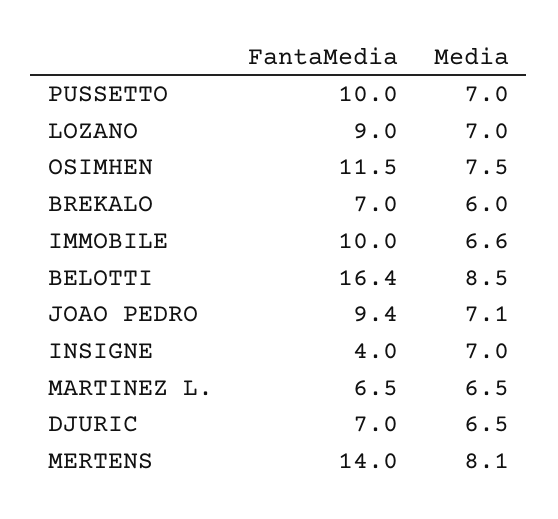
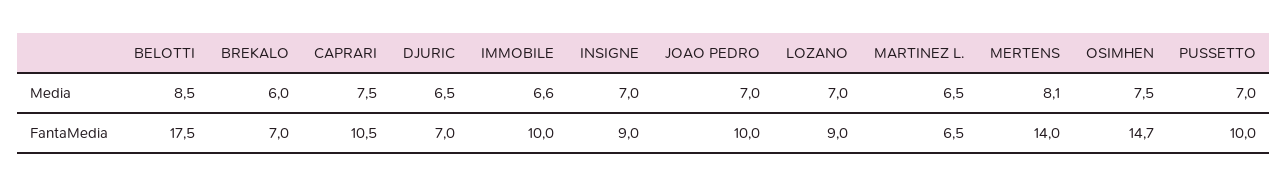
FantaMedia, OSIMHEN: 11.5 -> 14.7
FantaMedia, BELOTTI: 16.4 -> 17.5
FantaMedia, JOAO PEDRO: 9.4 -> 10
Media, JOAO PEDRO: 7.1 -> 7
FantaMedia, INSIGNE: 4 -> 9
Media, CAPRARI: none -> 7.5
FantaMedia, CAPRARI: none -> 10.5

